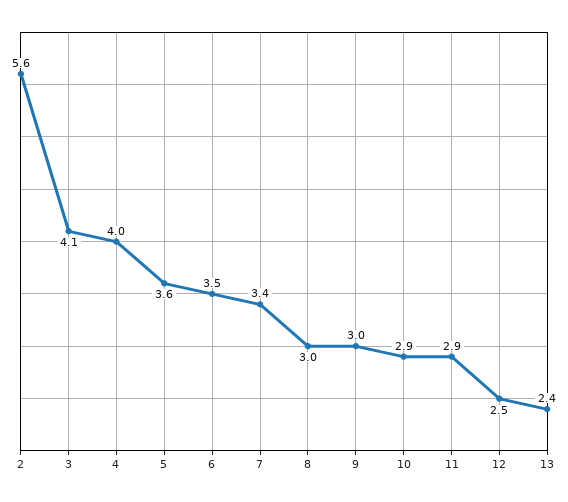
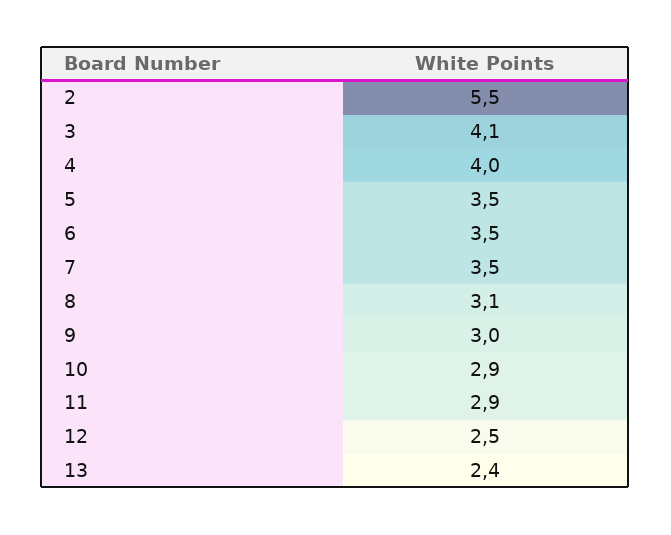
2: 5.6 -> 5.5
5: 3.6 -> 3.5
7: 3.4 -> 3.5
8: 3 -> 3.1

